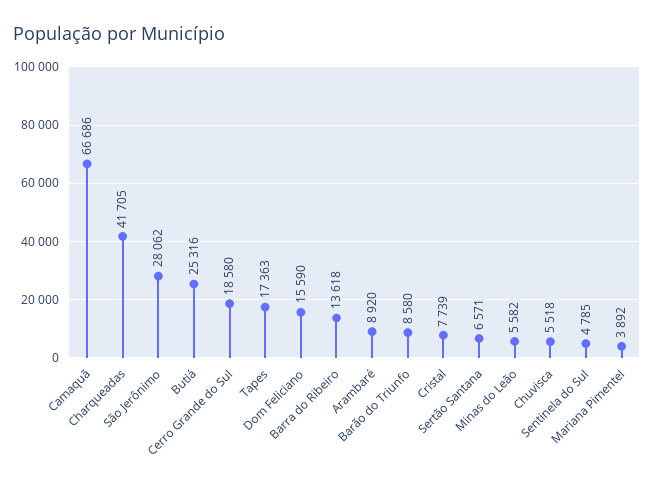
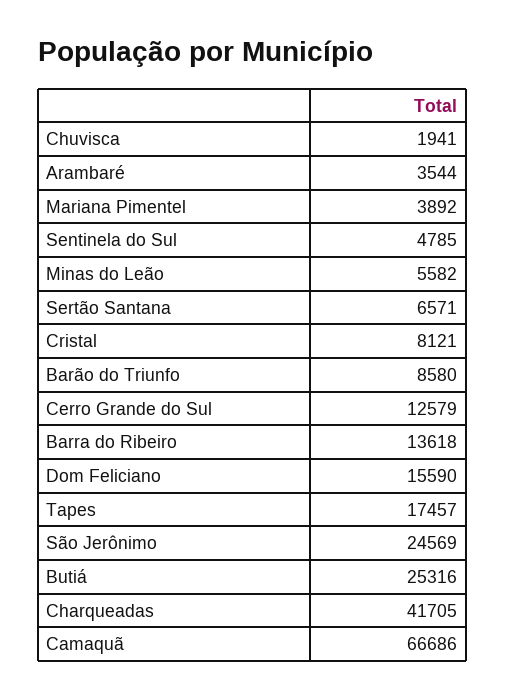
São Jerônimo: 28062 -> 24569
Cerro Grande do Sul: 18580 -> 12579
Tapes: 17363 -> 17457
Arambaré: 8920 -> 3544
Cristal: 7739 -> 8121
Chuvisca: 5518 -> 1941

